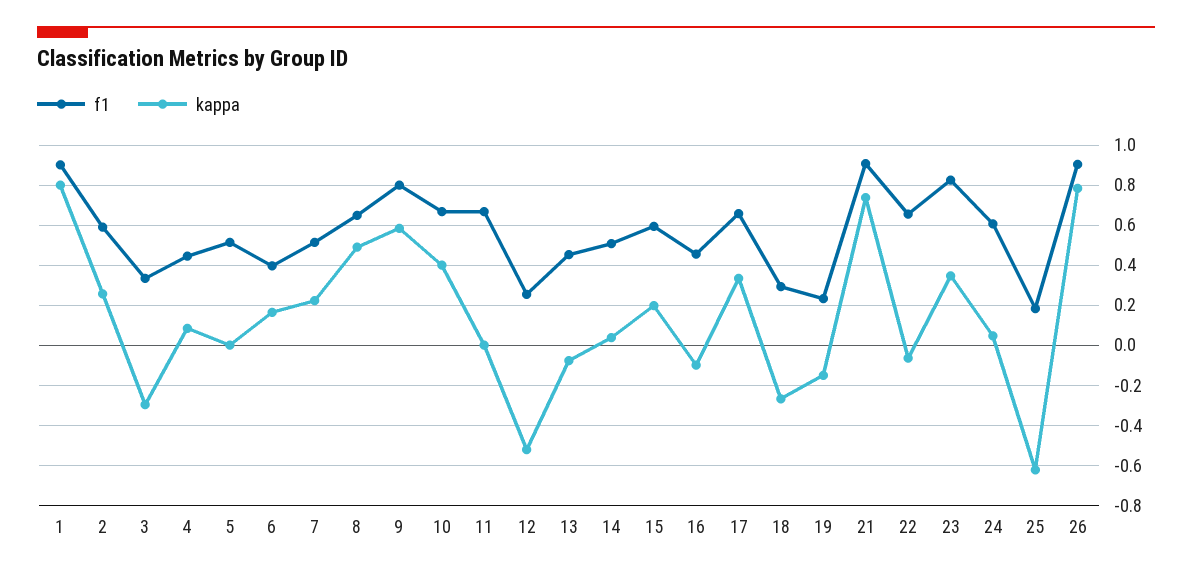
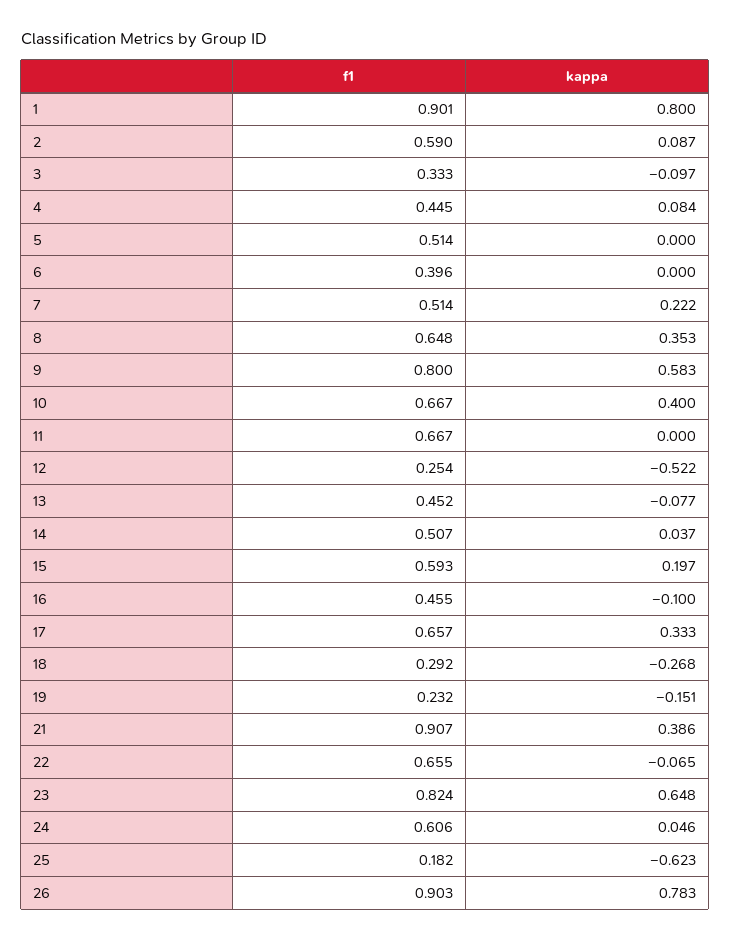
kappa, 2: 0.25 -> 0.087
kappa, 3: -0.3 -> -0.097
kappa, 6: 0.15 -> 0
kappa, 8: 0.5 -> 0.353
kappa, 21: 0.75 -> 0.386
kappa, 23: 0.35 -> 0.648

